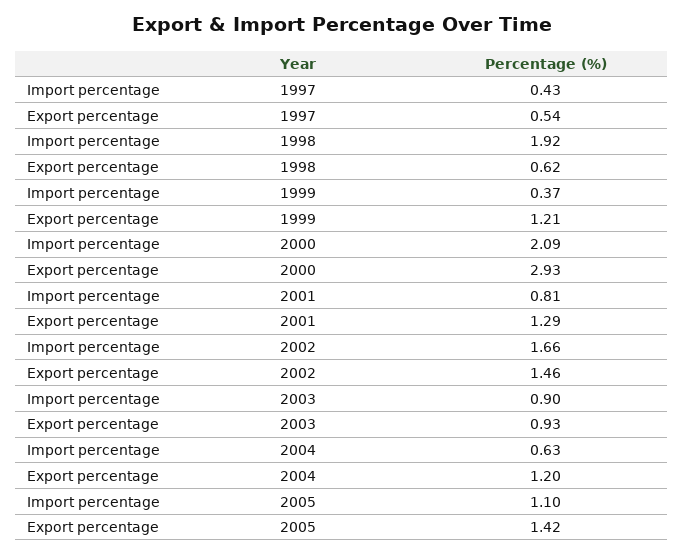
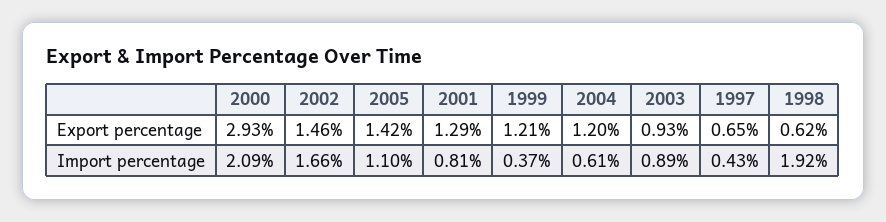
Export percentage, 1997: 0.54 -> 0.65
Import percentage, 2003: 0.9 -> 0.89
Import percentage, 2004: 0.63 -> 0.61

